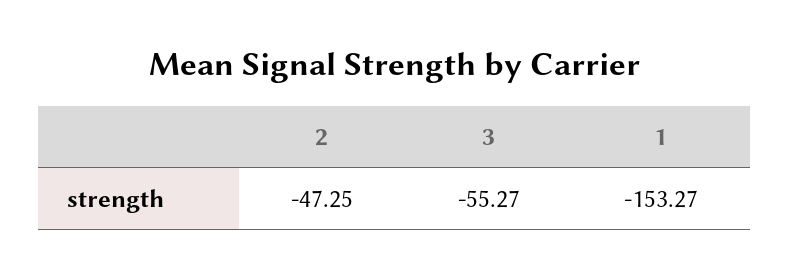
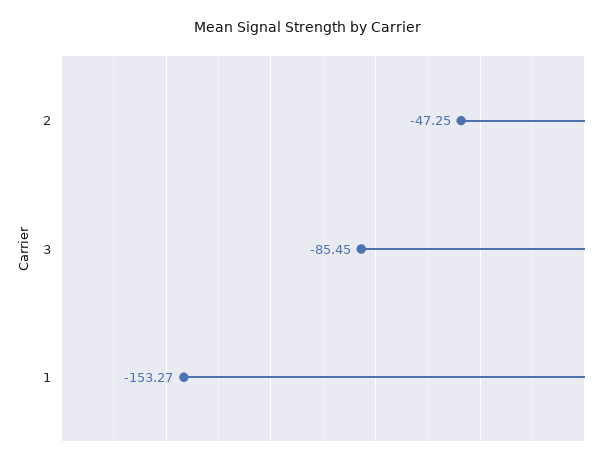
3: -55.27 -> -85.45

